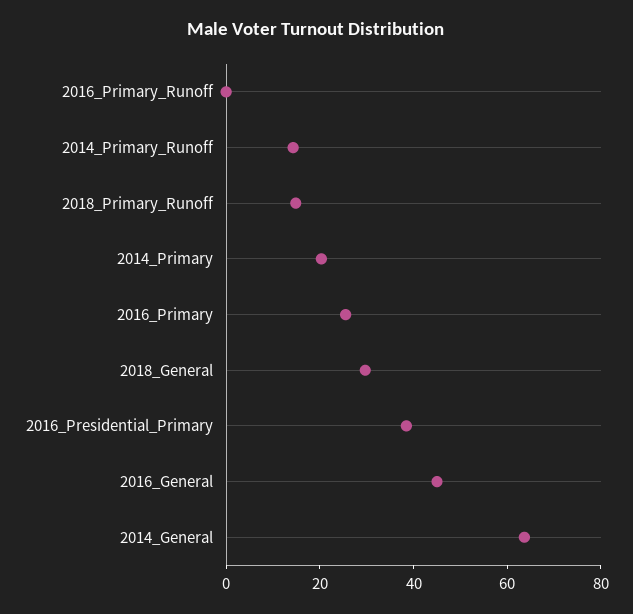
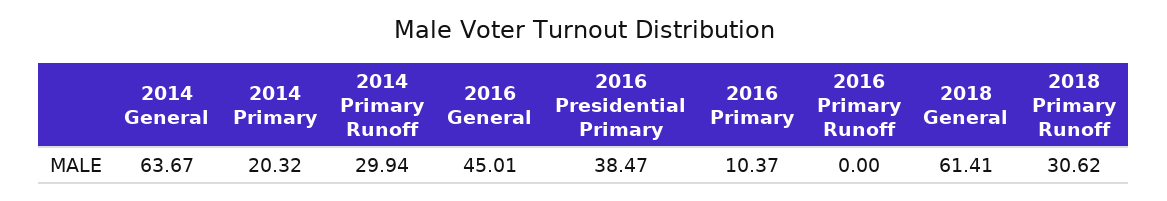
2014_Primary_Runoff: 15 -> 29.94
2018_Primary_Runoff: 15 -> 30.62
2016_Primary: 25 -> 10.37
2018_General: 30 -> 61.41

